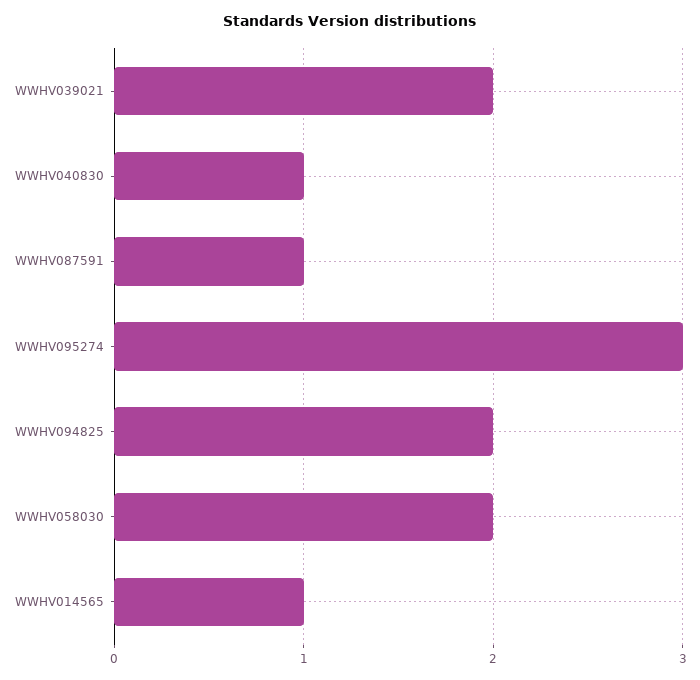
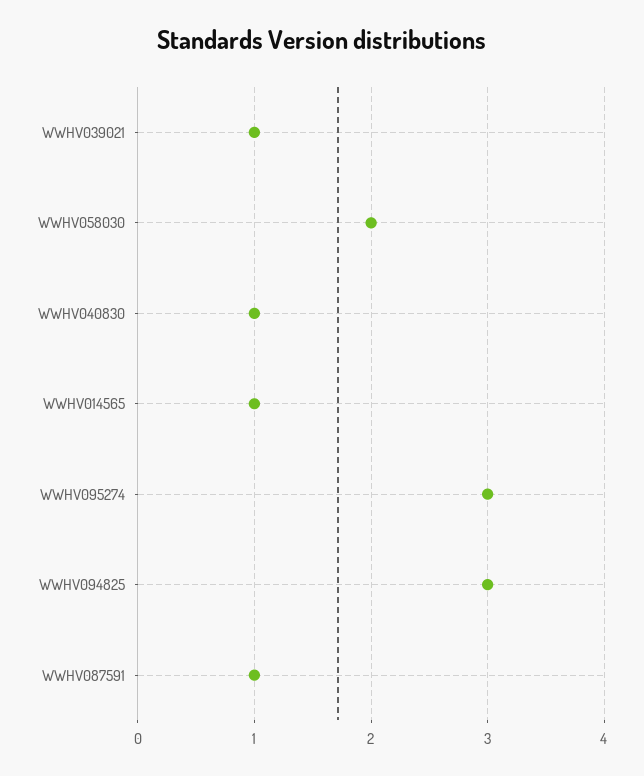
WWHV039021: 2 -> 1
WWHV094825: 2 -> 3

